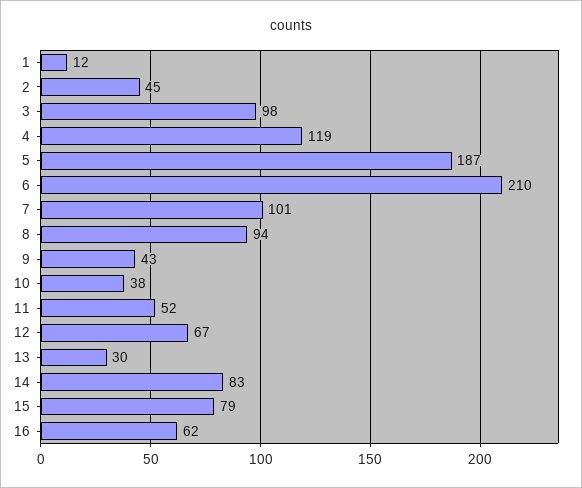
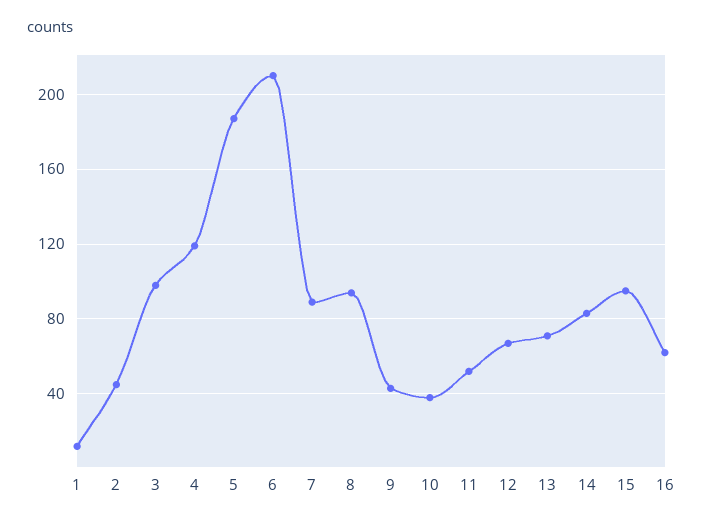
7: 101 -> 90
13: 30 -> 70
15: 79 -> 95

